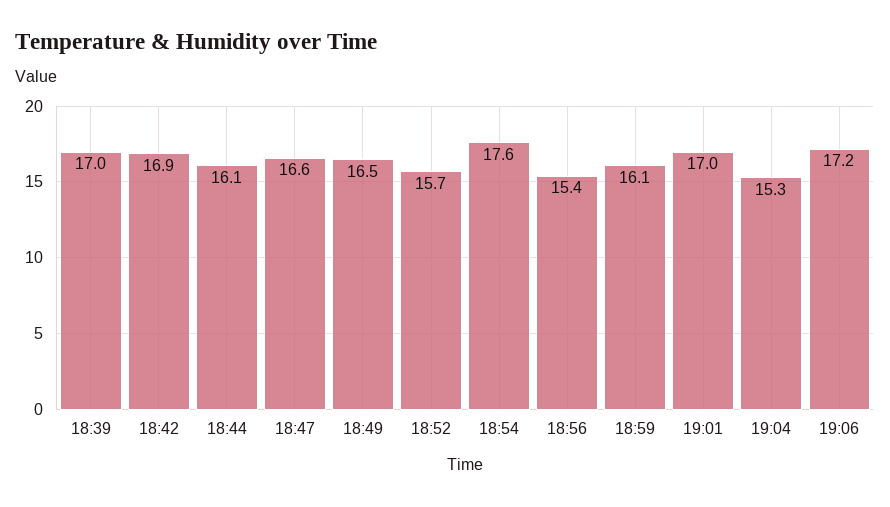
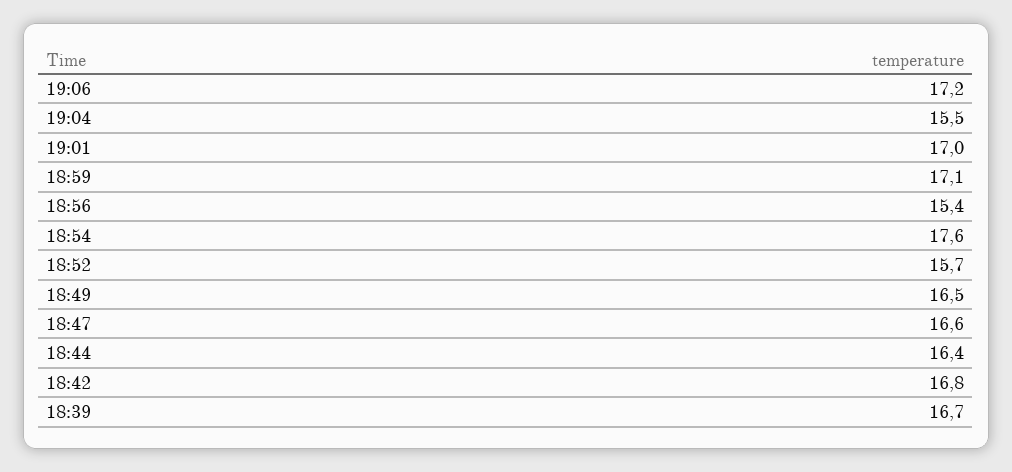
18:39: 17 -> 16.7
18:42: 16.9 -> 16.8
18:44: 16.1 -> 16.4
18:59: 16.1 -> 17.1
19:04: 15.3 -> 15.5

